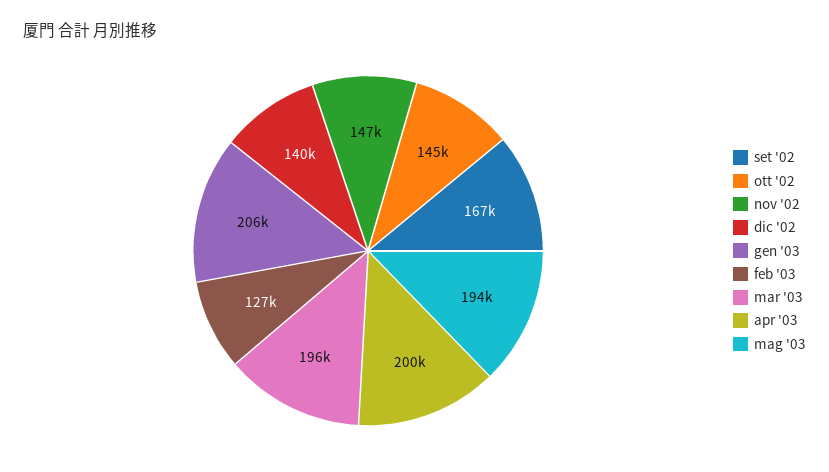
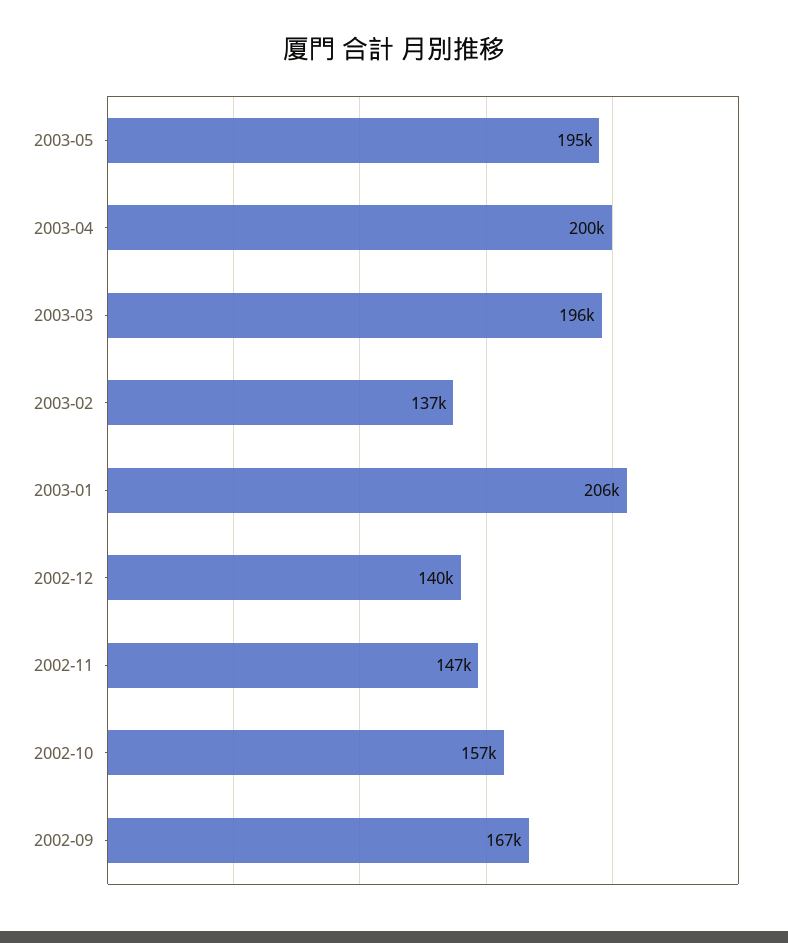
ott '02: 145000 -> 157000
feb '03: 127000 -> 137000
mag '03: 194000 -> 195000

